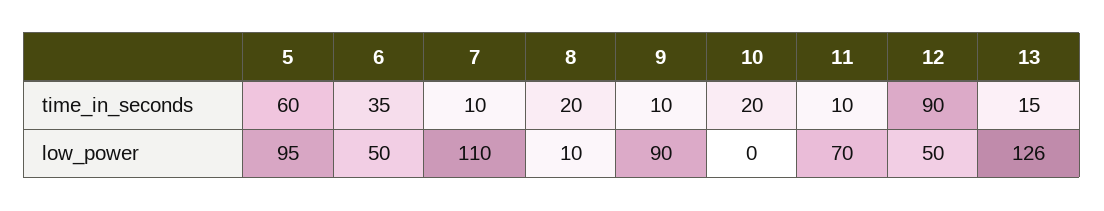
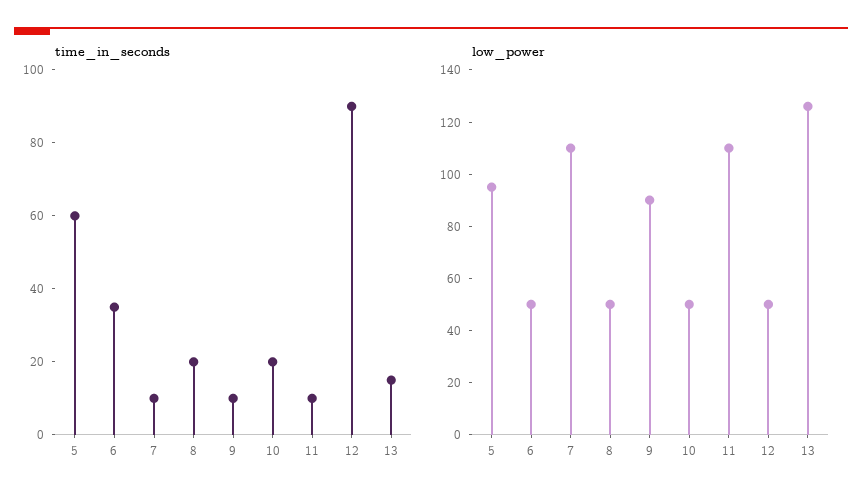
low_power, 8: 10 -> 50
low_power, 10: 0 -> 50
low_power, 11: 70 -> 110

